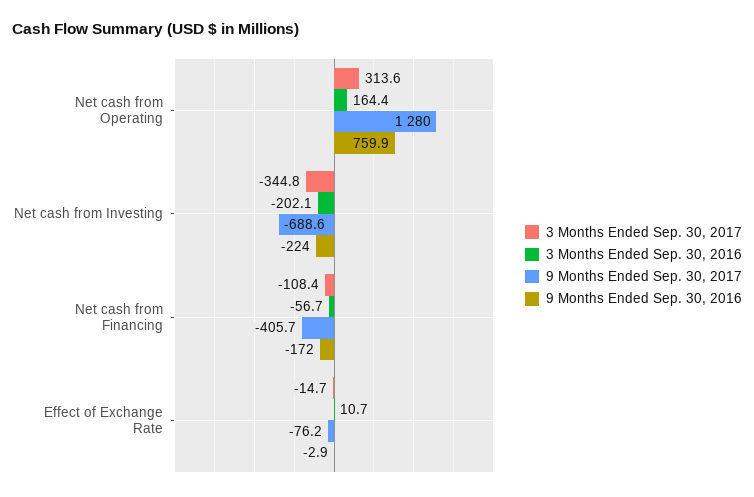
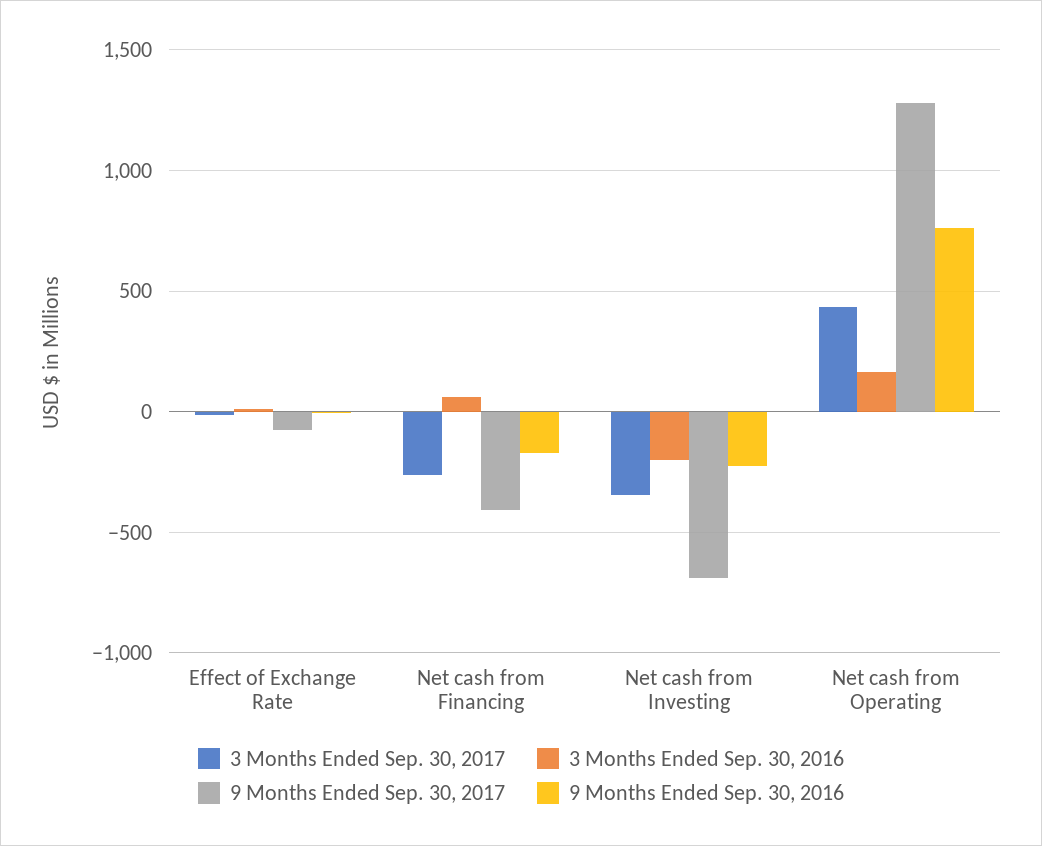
3 Months Ended Sep. 30, 2017, Net cash from Operating: 313.6 -> 450
3 Months Ended Sep. 30, 2017, Net cash from Financing: -108.4 -> -250
3 Months Ended Sep. 30, 2016, Net cash from Financing: -56.7 -> 50

